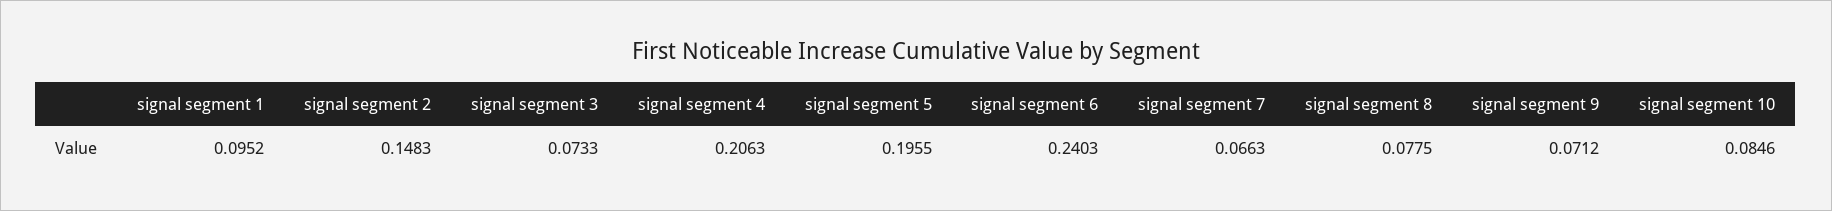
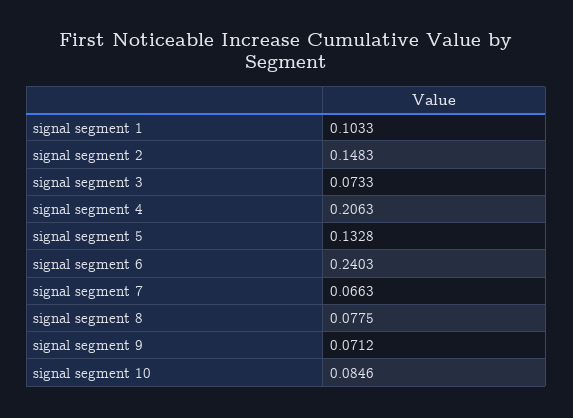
signal segment 1: 0.0952 -> 0.1033
signal segment 5: 0.1955 -> 0.1328

